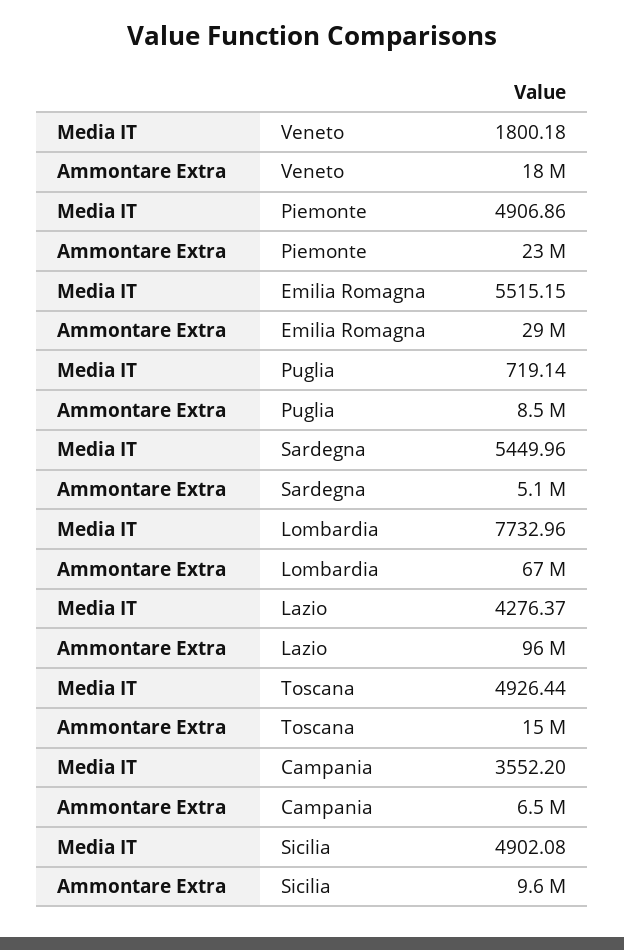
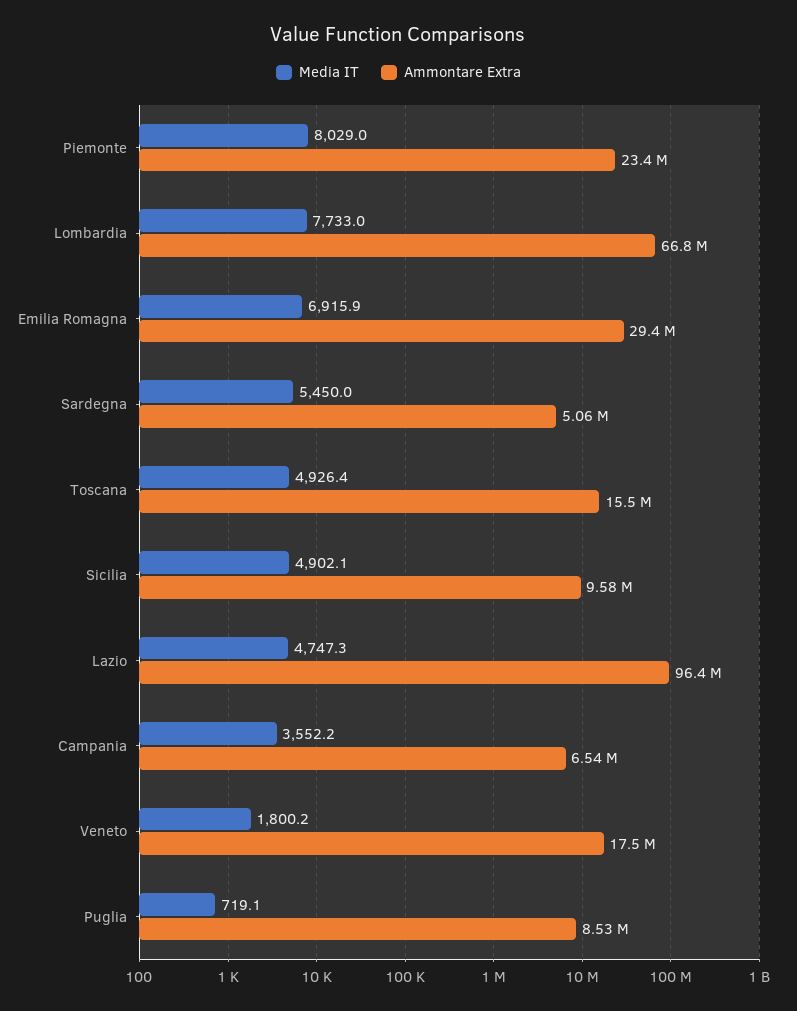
Media IT, Piemonte: 4906.86 -> 8029
Media IT, Emilia Romagna: 5515.15 -> 6915.9
Media IT, Lazio: 4276.37 -> 4747.3

